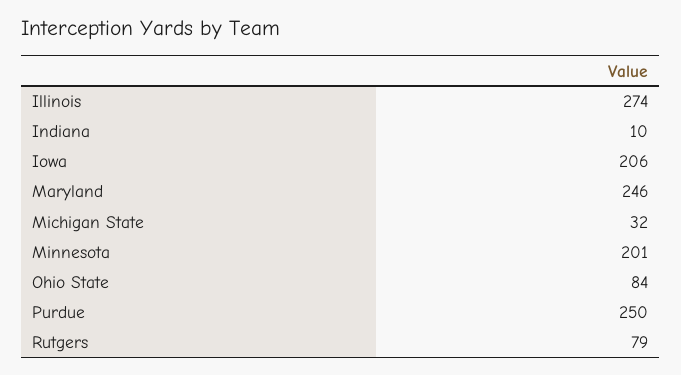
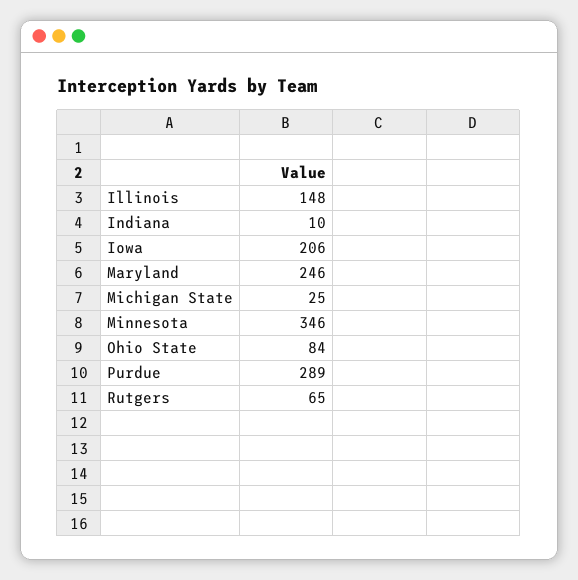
Illinois: 274 -> 148
Michigan State: 32 -> 25
Minnesota: 201 -> 346
Purdue: 250 -> 289
Rutgers: 79 -> 65

